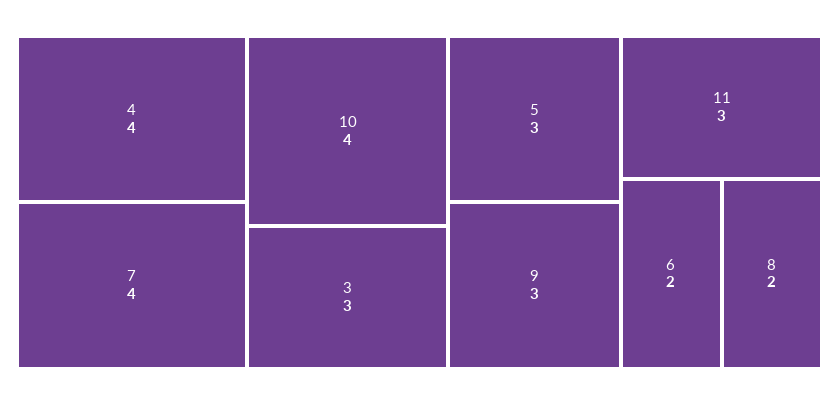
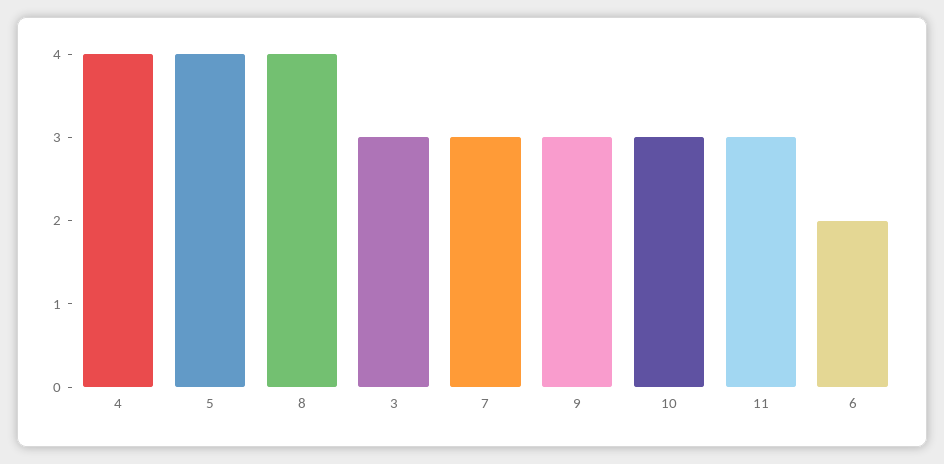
7: 4 -> 3
10: 4 -> 3
5: 3 -> 4
8: 2 -> 4

